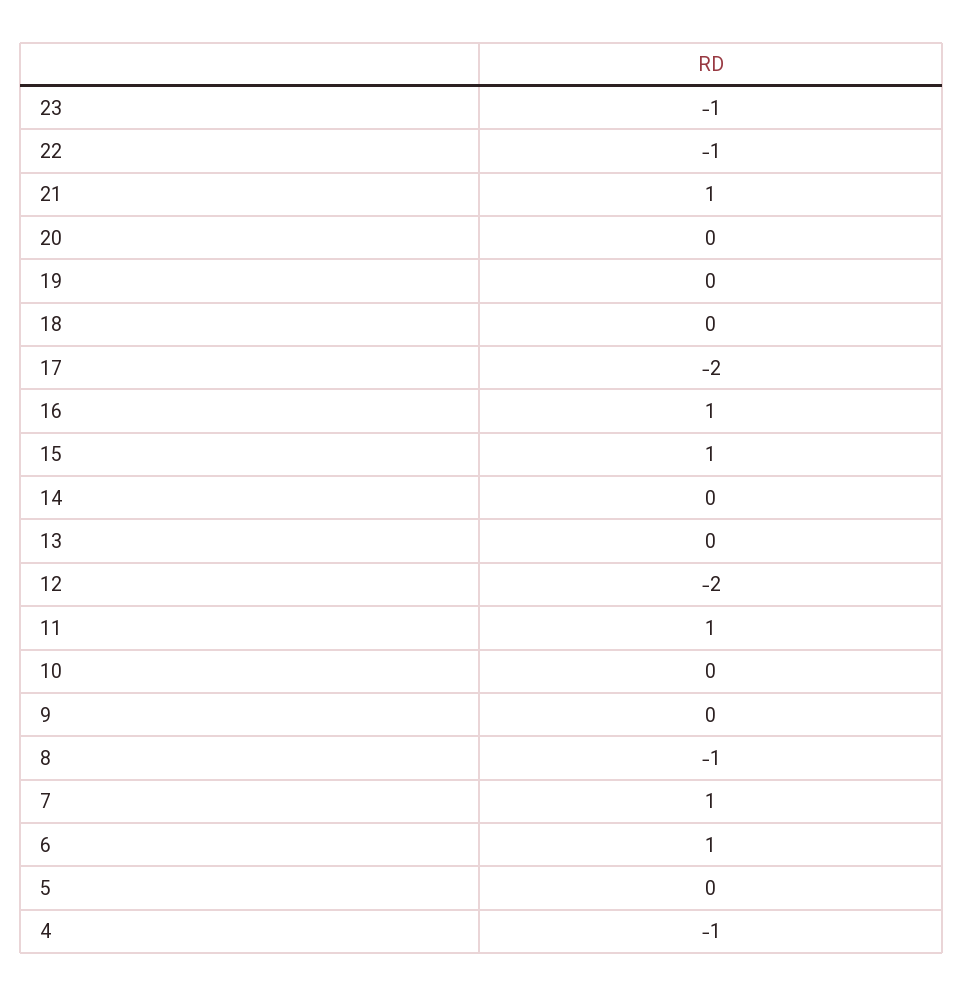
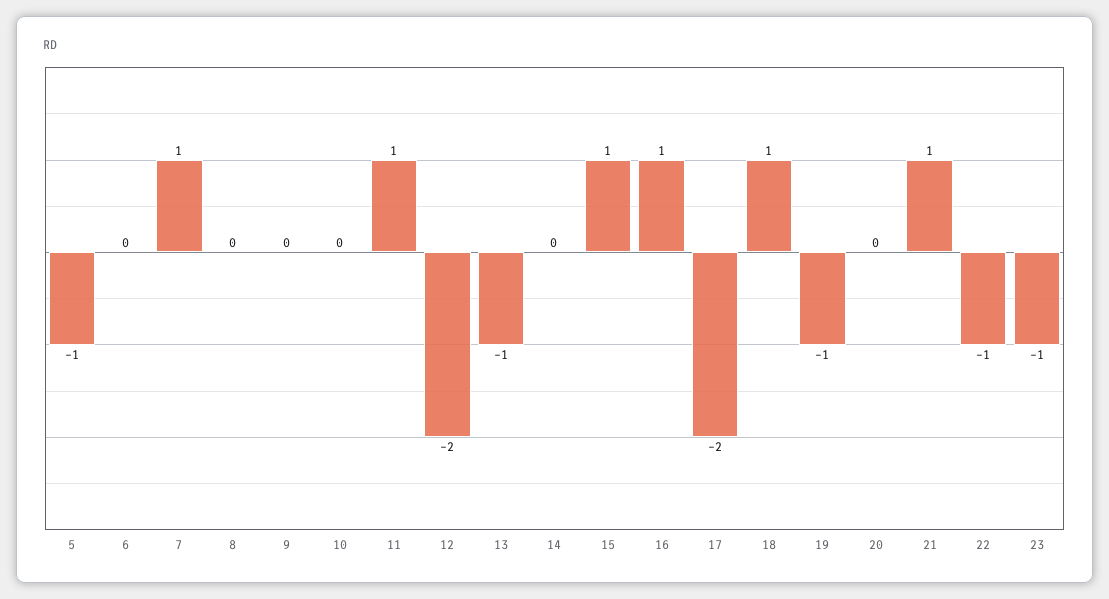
19: 0 -> -1
18: 0 -> 1
13: 0 -> -1
8: -1 -> 0
6: 1 -> 0
5: 0 -> -1
4: -1 -> none

